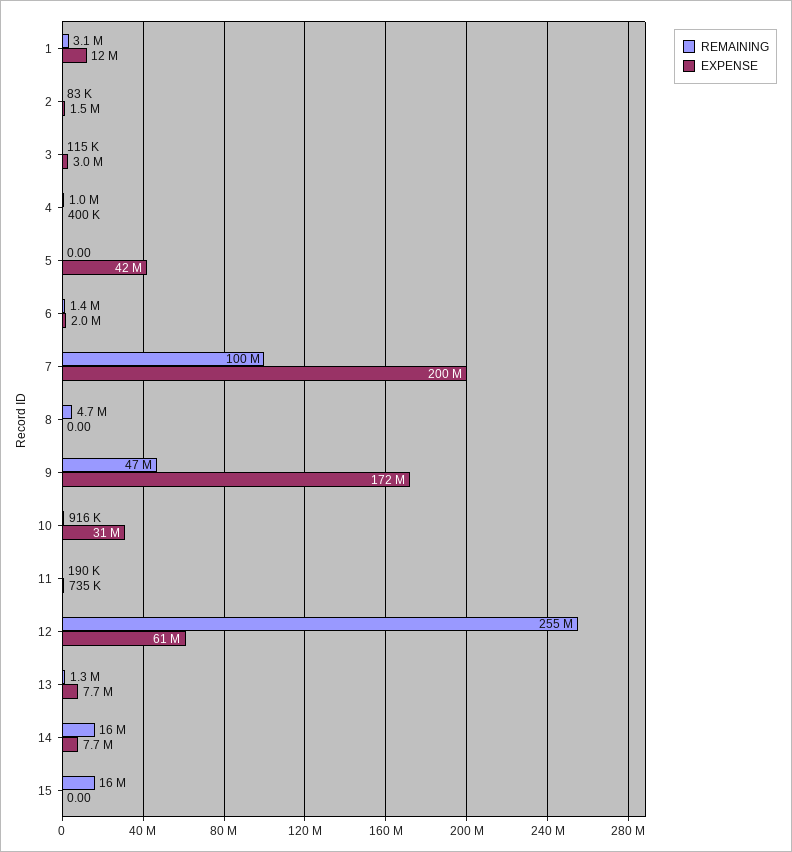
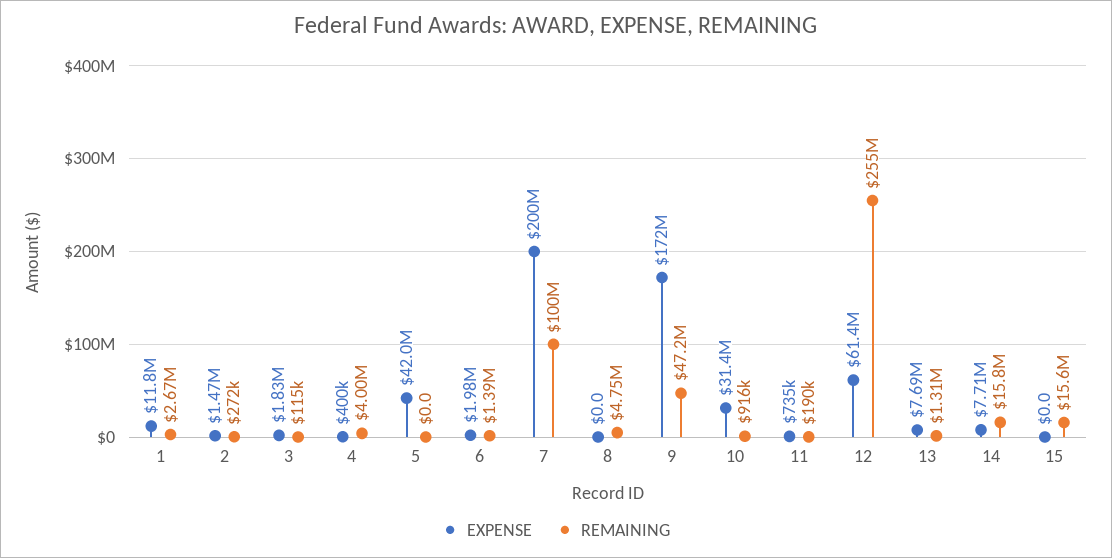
REMAINING, 1: 3100000 -> 2670000
REMAINING, 2: 83000 -> 272000
EXPENSE, 3: 3000000 -> 1830000
REMAINING, 4: 1000000 -> 4000000

